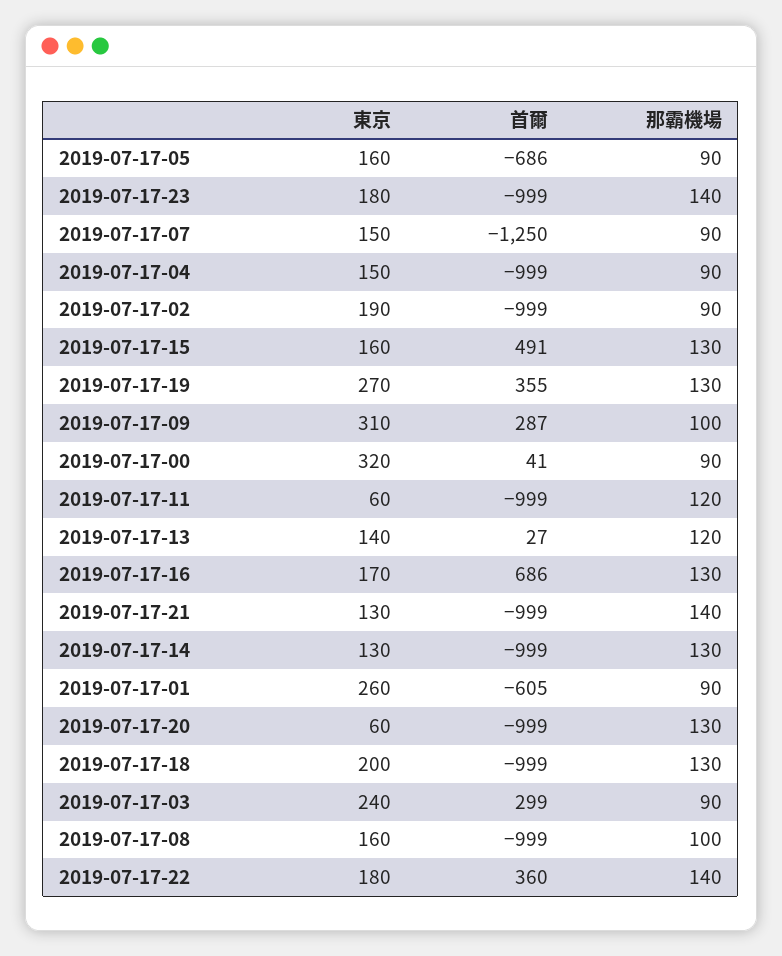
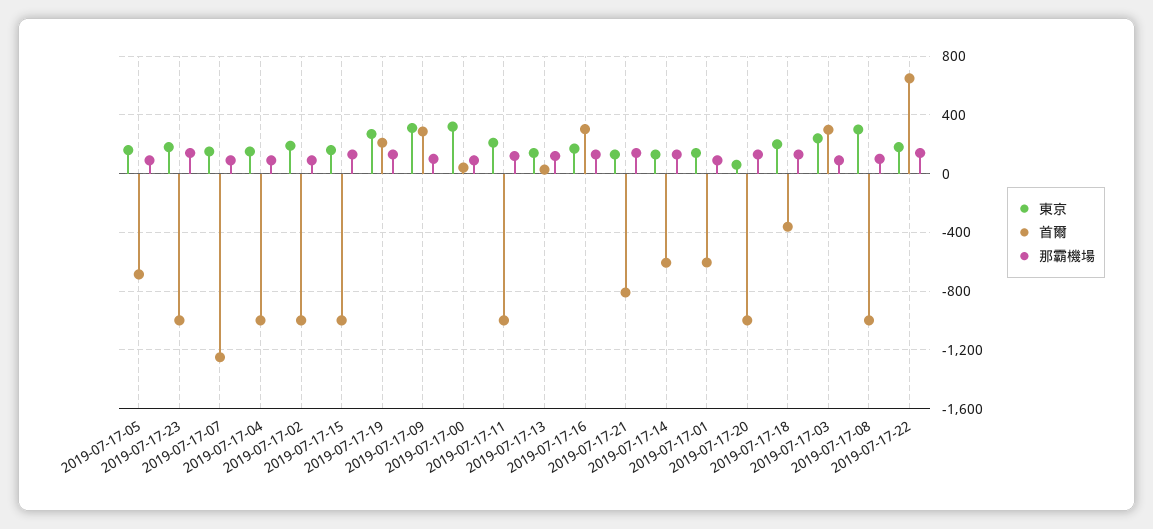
首爾, 2019-07-17-15: 491 -> -1000
首爾, 2019-07-17-19: 355 -> 200
東京, 2019-07-17-11: 60 -> 200
首爾, 2019-07-17-16: 686 -> 300
首爾, 2019-07-17-21: -999 -> -800
首爾, 2019-07-17-14: -999 -> -600
東京, 2019-07-17-01: 260 -> 150
首爾, 2019-07-17-18: -999 -> -350
東京, 2019-07-17-08: 160 -> 300
首爾, 2019-07-17-22: 360 -> 650

